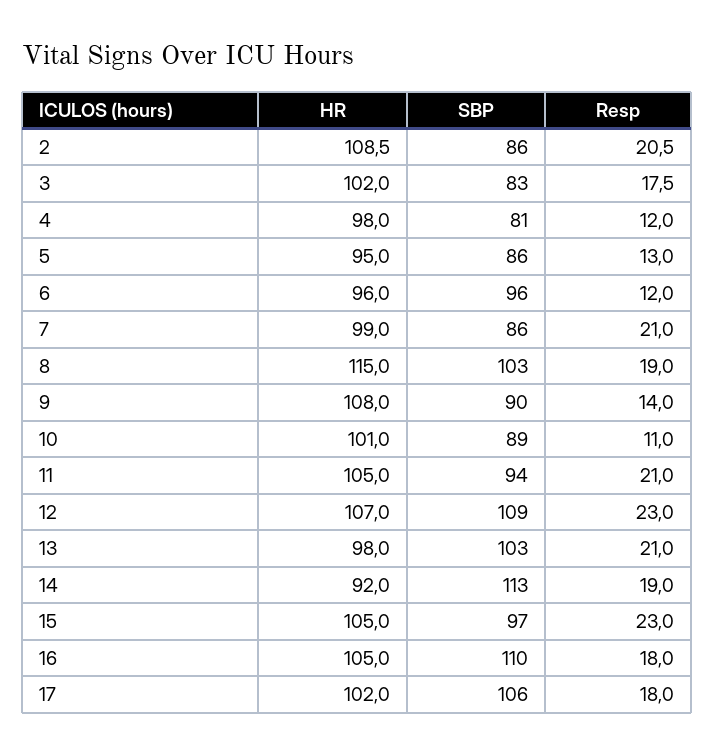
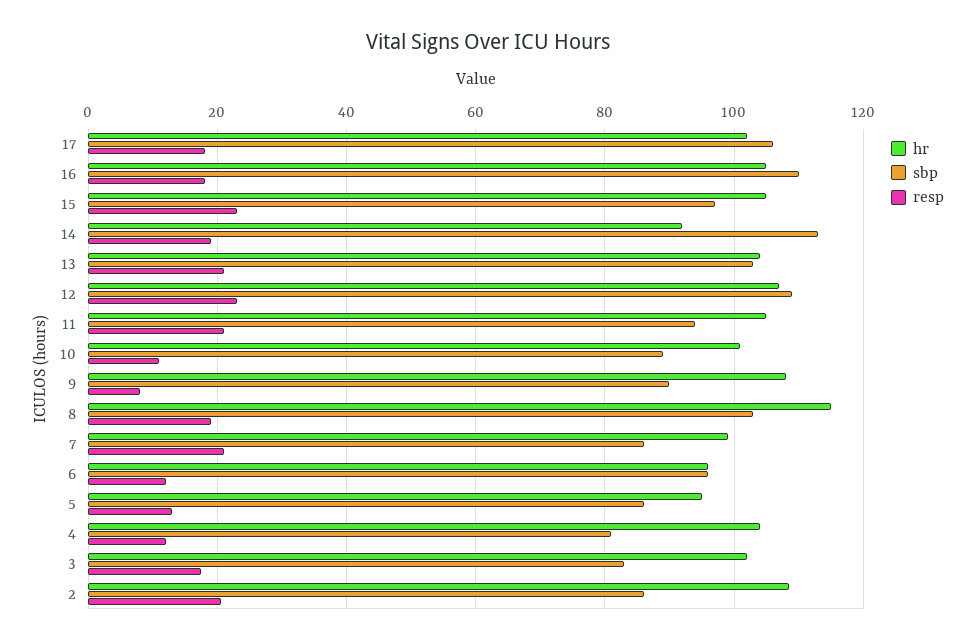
HR, 4: 98 -> 104
Resp, 9: 14 -> 8
HR, 13: 98 -> 104

